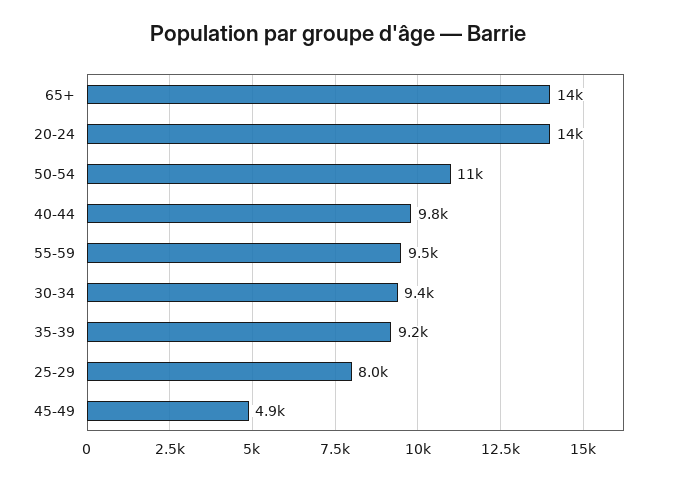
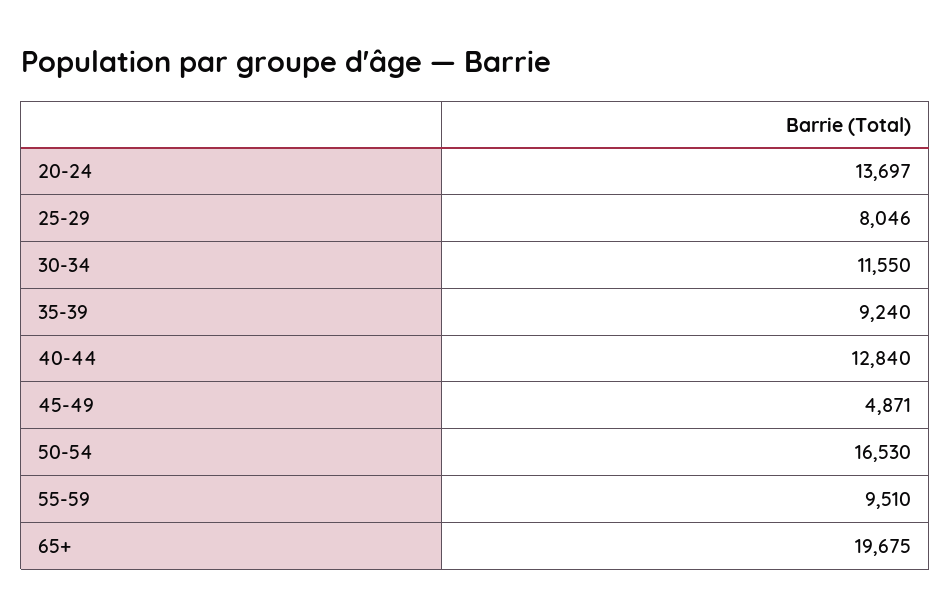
65+: 14000 -> 19675
50-54: 11000 -> 16530
40-44: 9800 -> 12840
30-34: 9400 -> 11550

